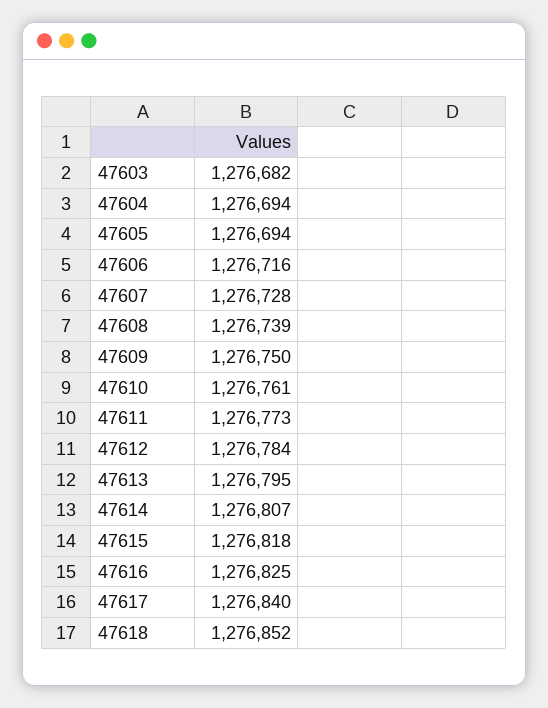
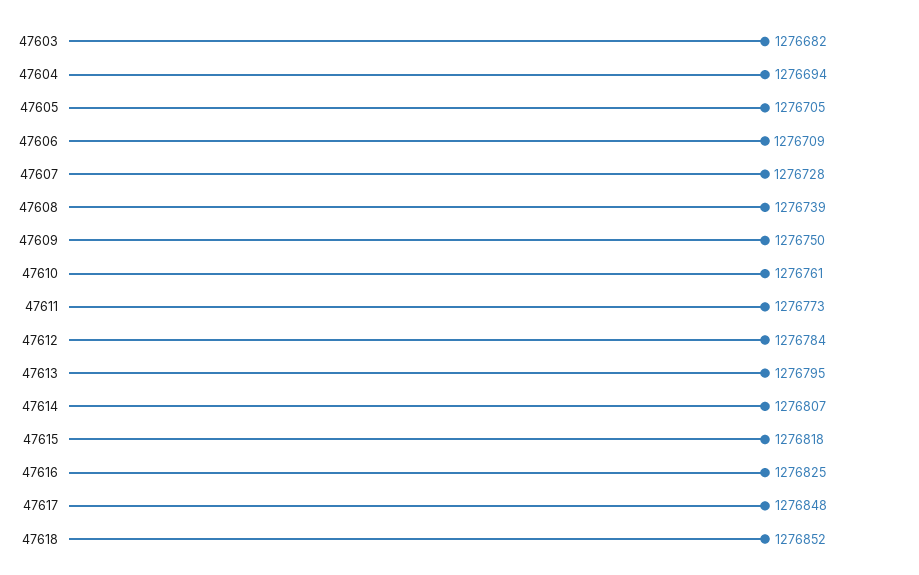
47605: 1276694 -> 1276705
47606: 1276716 -> 1276709
47617: 1276840 -> 1276848

